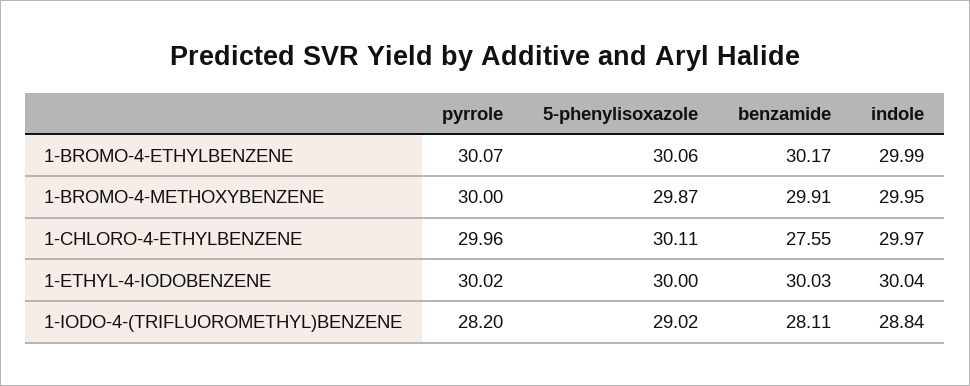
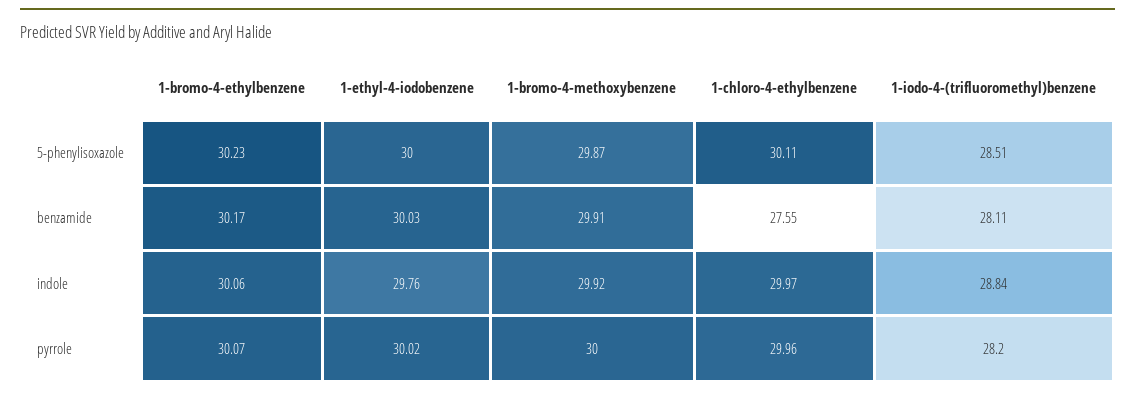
5-phenylisoxazole, 1-BROMO-4-ETHYLBENZENE: 30.06 -> 30.23
indole, 1-BROMO-4-ETHYLBENZENE: 29.99 -> 30.06
indole, 1-BROMO-4-METHOXYBENZENE: 29.95 -> 29.92
indole, 1-ETHYL-4-IODOBENZENE: 30.04 -> 29.76
5-phenylisoxazole, 1-IODO-4-(TRIFLUOROMETHYL)BENZENE: 29.02 -> 28.51

